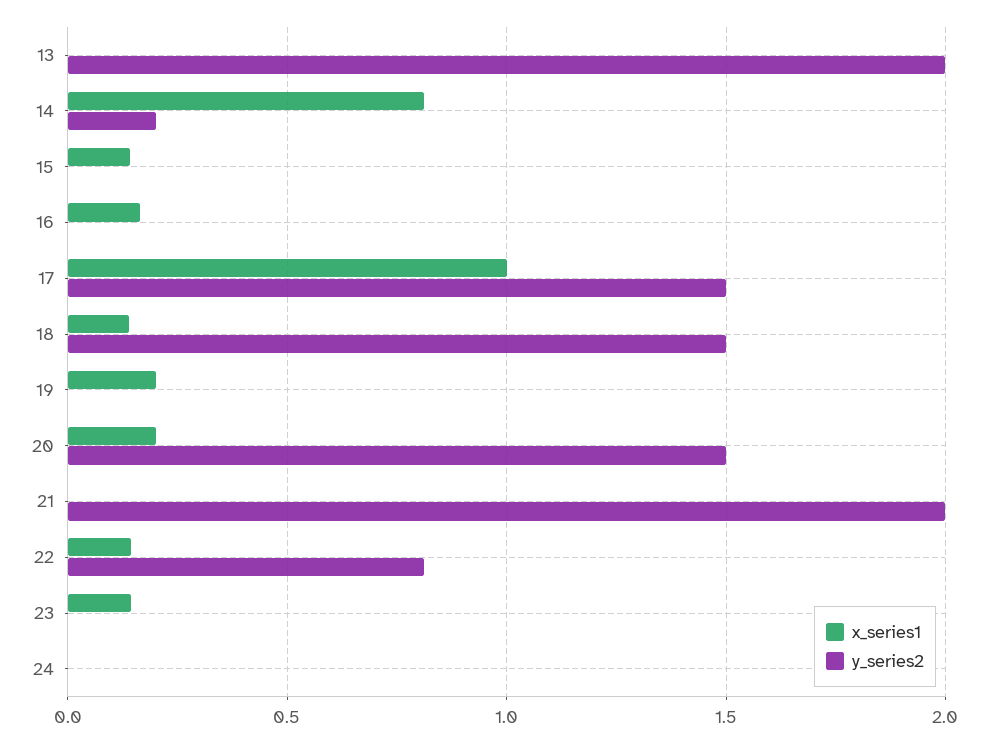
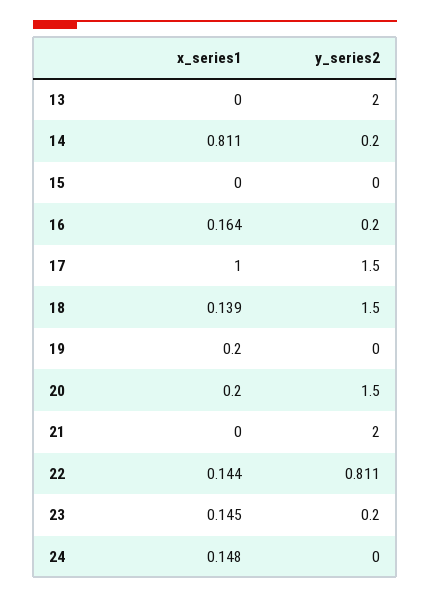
x_series1, 15: 0.15 -> 0
y_series2, 16: 0 -> 0.2
y_series2, 23: 0 -> 0.2
x_series1, 24: 0 -> 0.148

